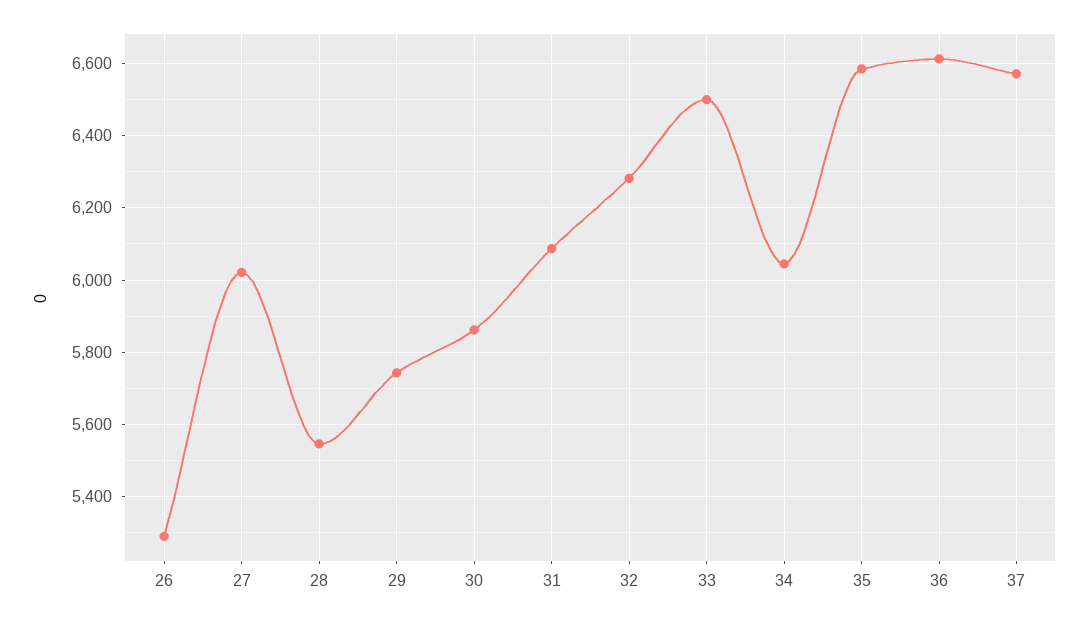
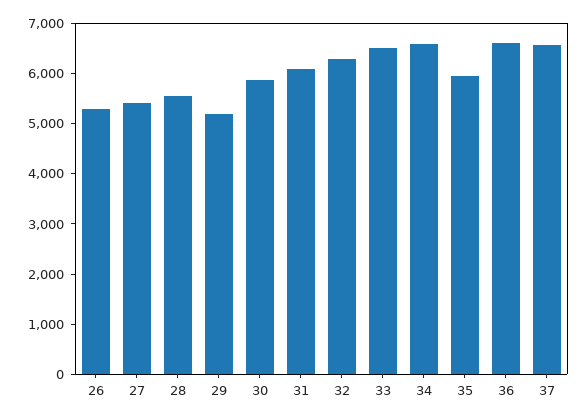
27: 6020 -> 5400
29: 5740 -> 5200
34: 6040 -> 6600
35: 6580 -> 6000

